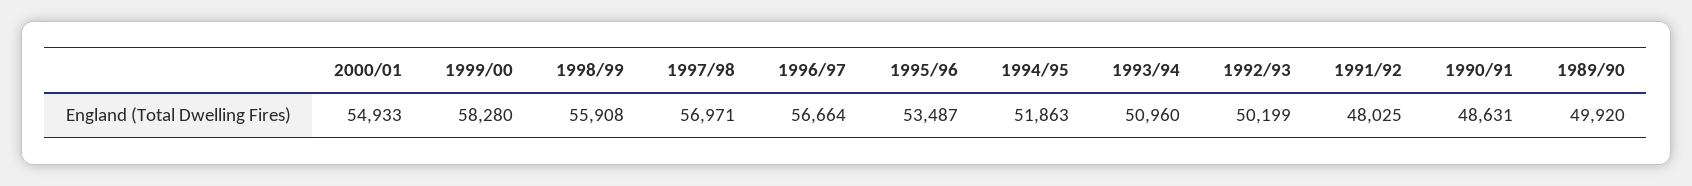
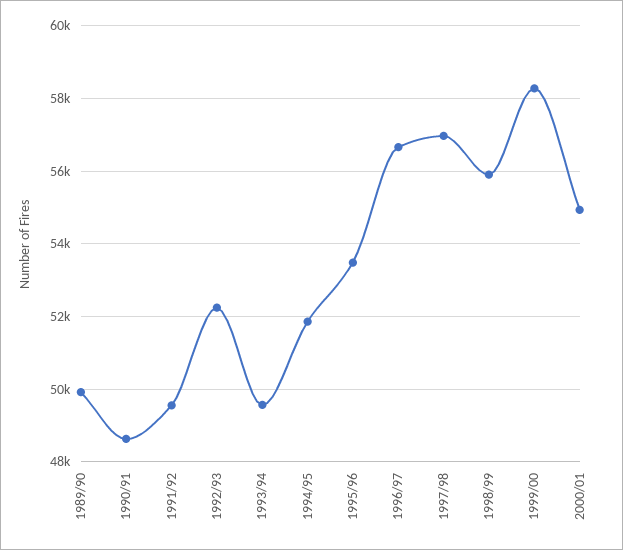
1993/94: 50960 -> 49600
1992/93: 50199 -> 52200
1991/92: 48025 -> 49600

